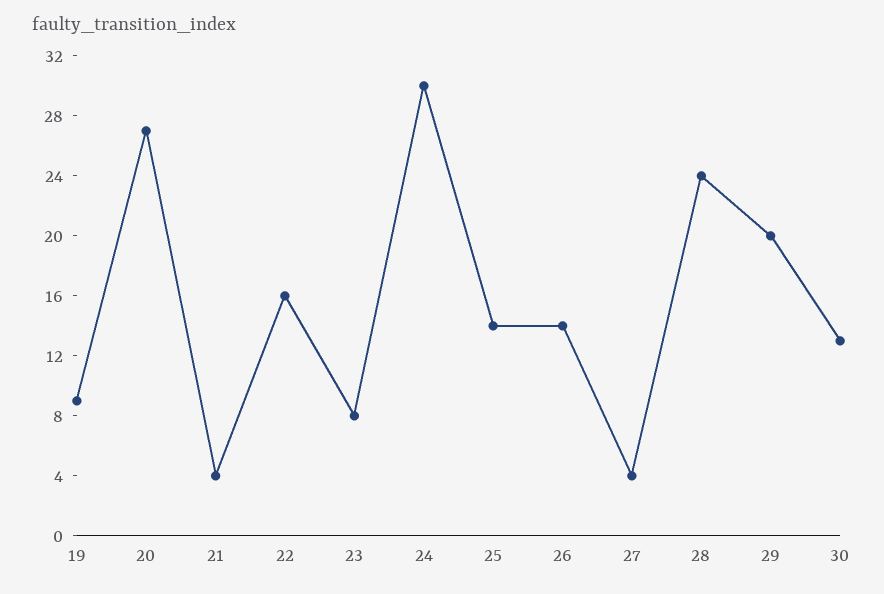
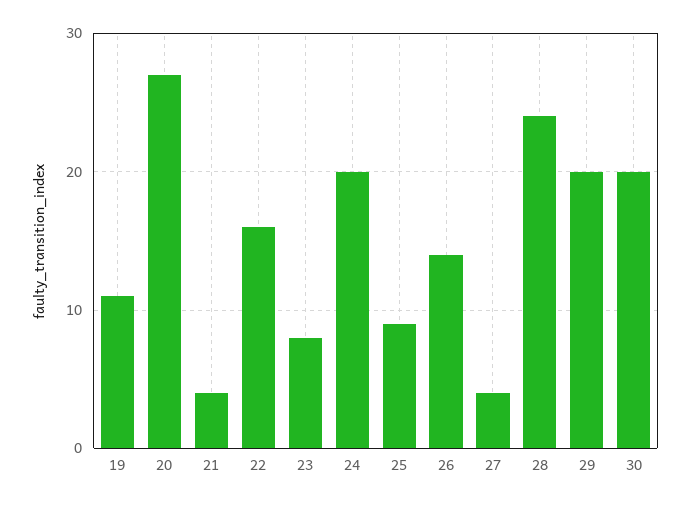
19: 9 -> 11
24: 30 -> 20
25: 14 -> 9
30: 13 -> 20

